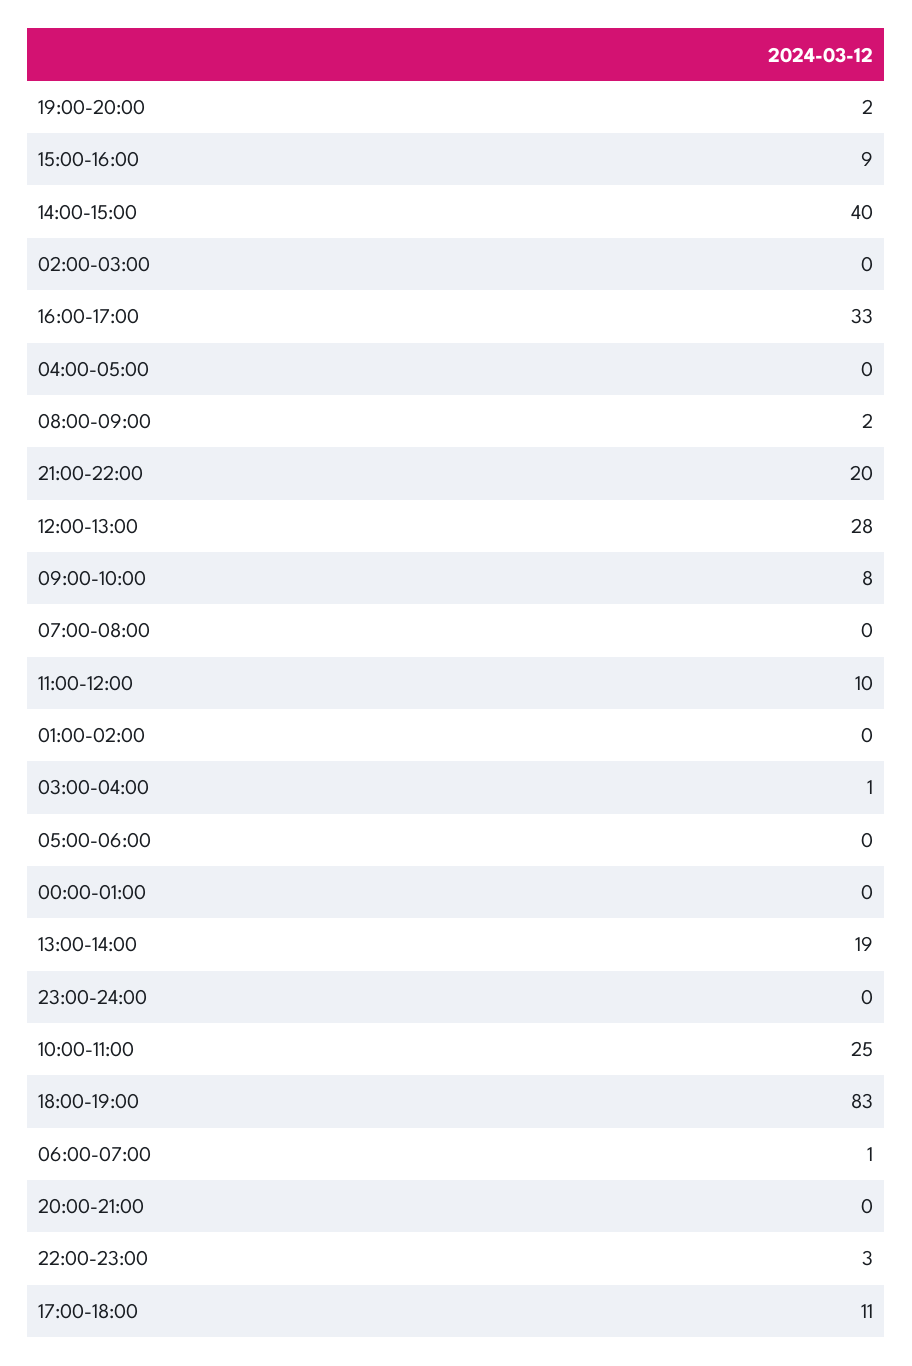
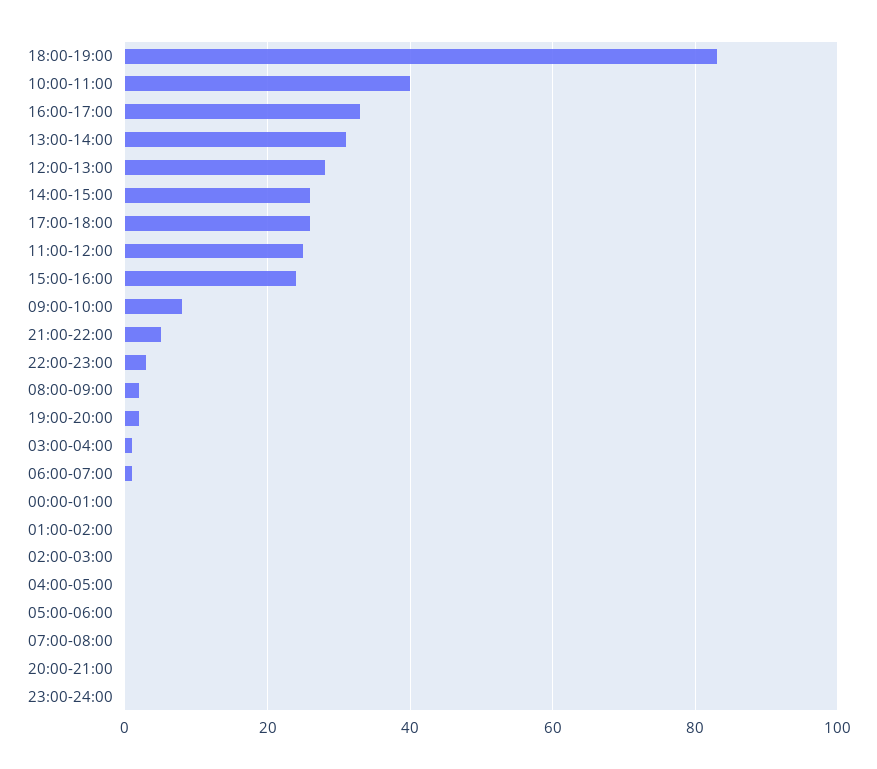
15:00-16:00: 9 -> 25
14:00-15:00: 40 -> 25
21:00-22:00: 20 -> 5
11:00-12:00: 10 -> 25
13:00-14:00: 19 -> 30
10:00-11:00: 25 -> 40
17:00-18:00: 11 -> 25

